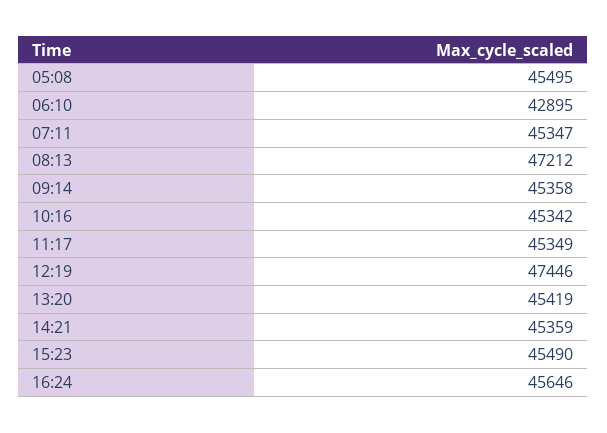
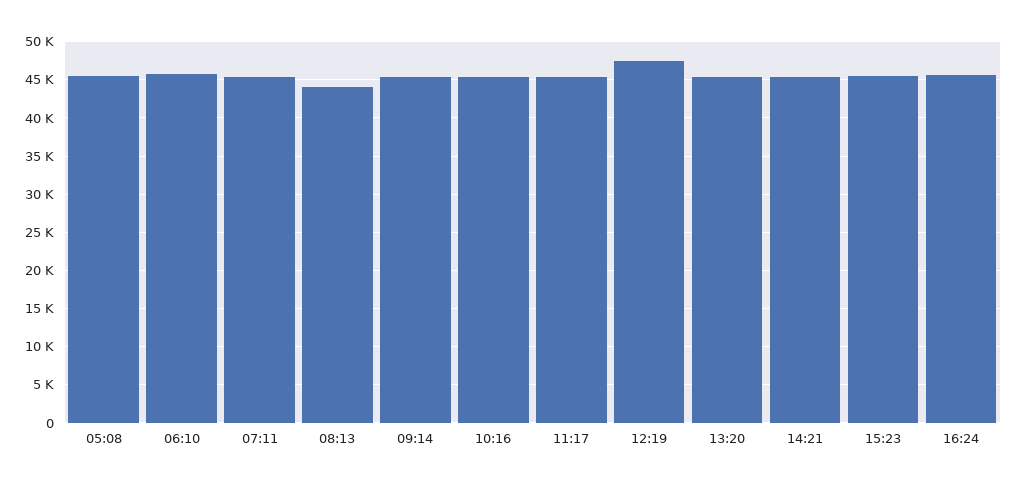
06:10: 42895 -> 46000
08:13: 47212 -> 44000

